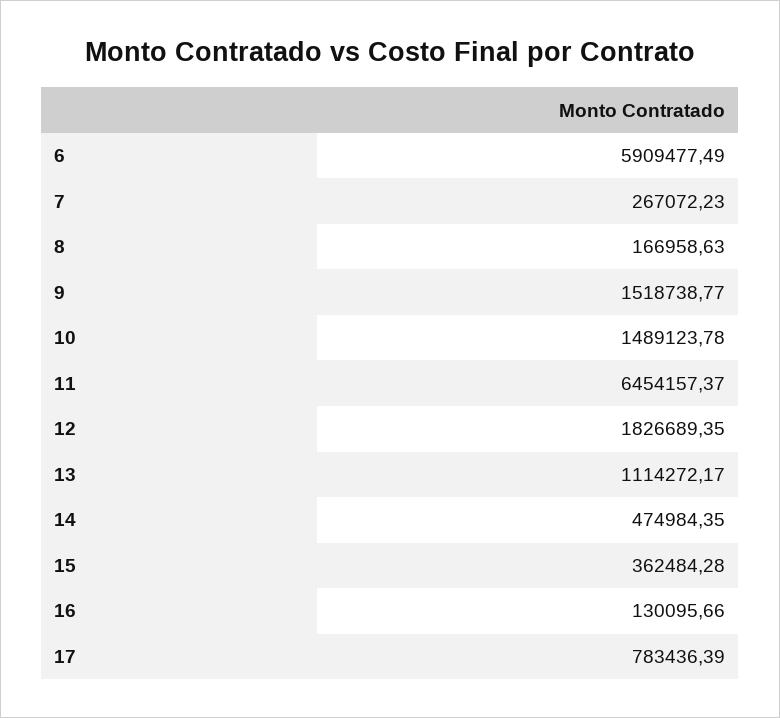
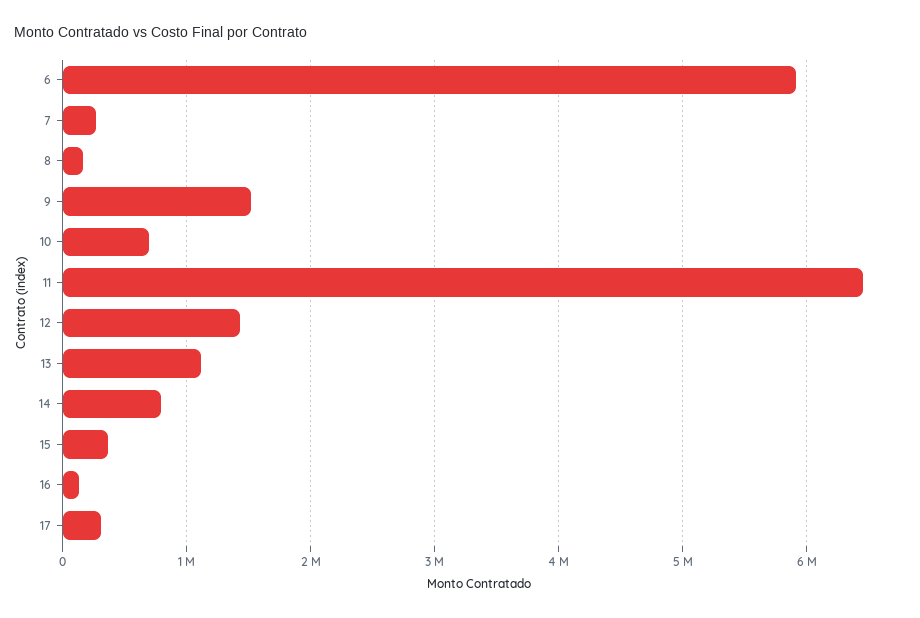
10: 1489123.78 -> 700000
12: 1826689.35 -> 1400000
14: 474984.35 -> 800000
17: 783436.39 -> 300000

